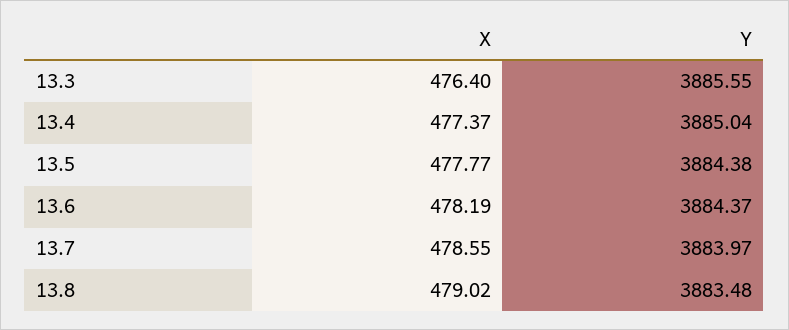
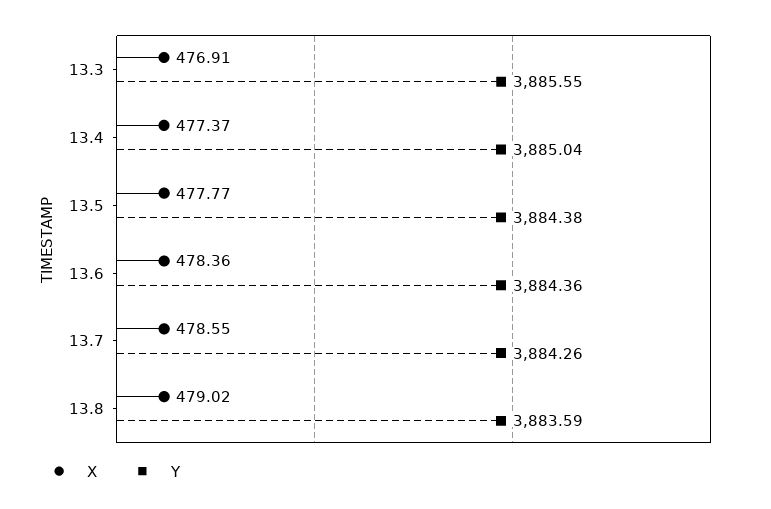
X, 13.3: 476.4 -> 476.91
X, 13.6: 478.19 -> 478.36
Y, 13.6: 3884.37 -> 3884.36
Y, 13.7: 3883.97 -> 3884.26
Y, 13.8: 3883.48 -> 3883.59

